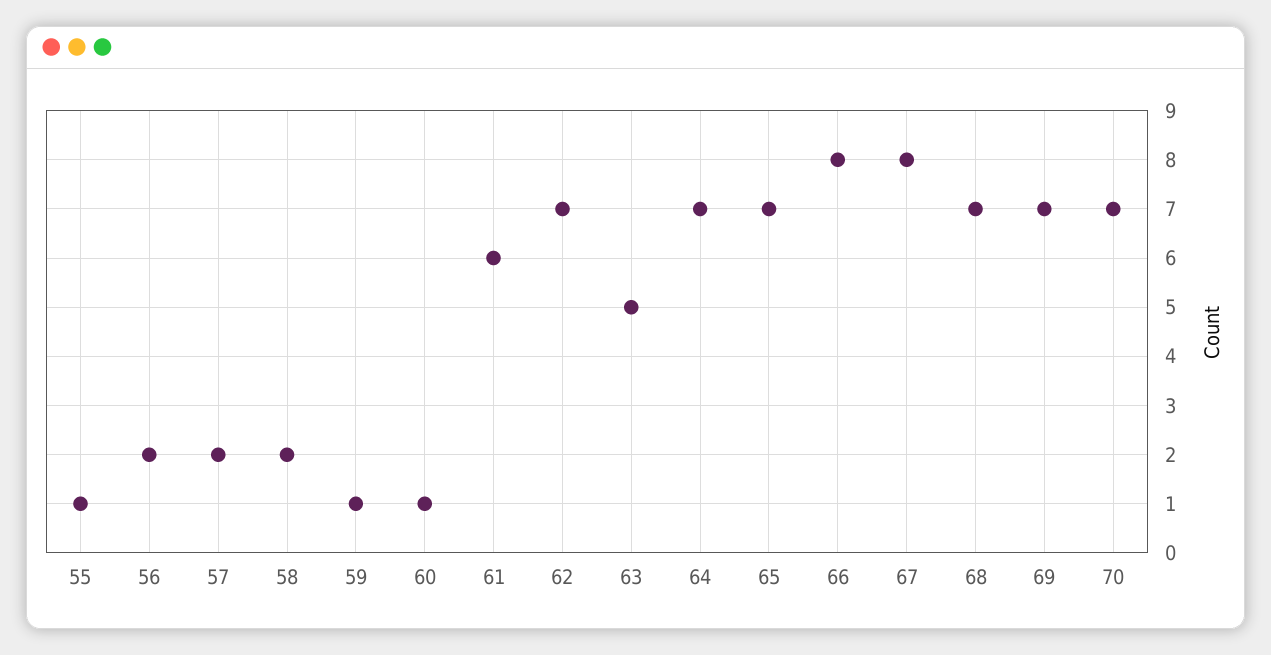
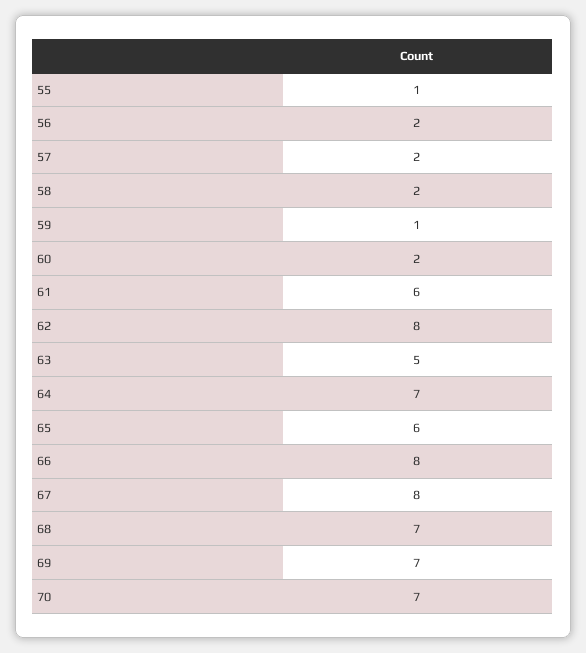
60: 1 -> 2
62: 7 -> 8
65: 7 -> 6

